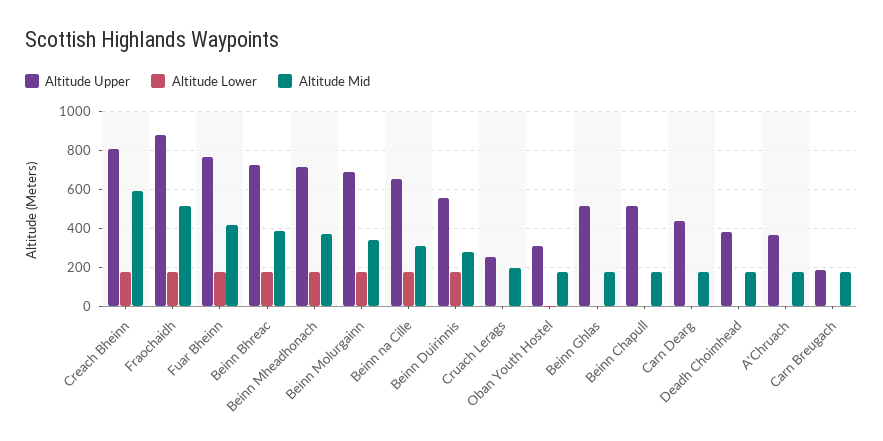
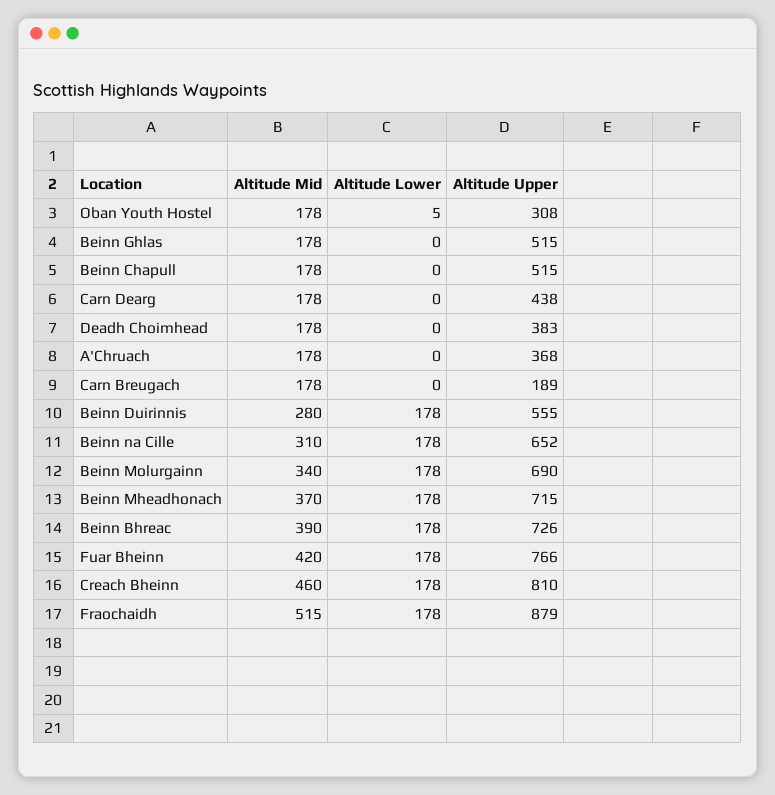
Altitude Mid, Creach Bheinn: 600 -> 460
Altitude Upper, Cruach Lerags: 250 -> none
Altitude Lower, Cruach Lerags: 0 -> none
Altitude Mid, Cruach Lerags: 200 -> none

